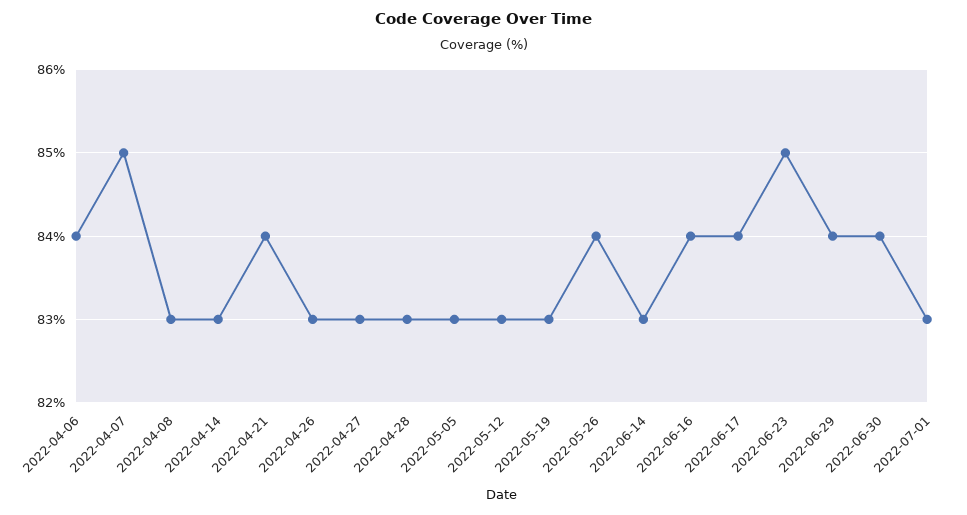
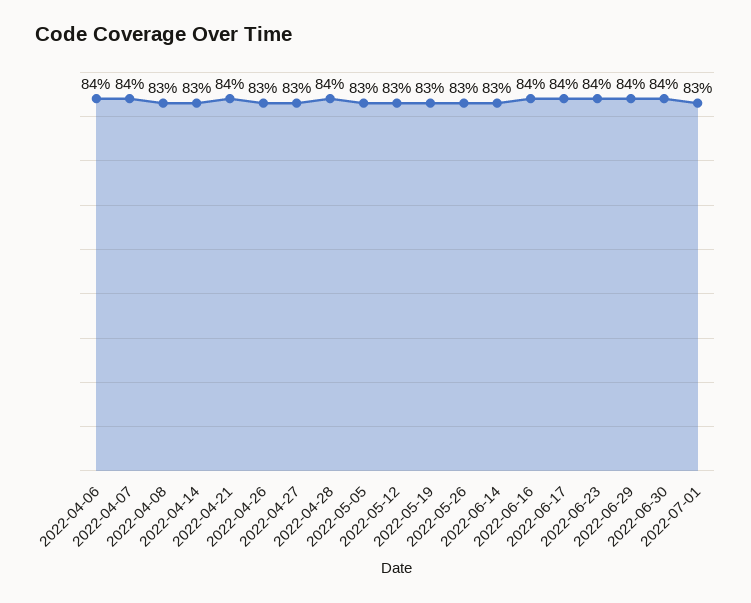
2022-04-07: 85 -> 84
2022-04-28: 83 -> 84
2022-05-26: 84 -> 83
2022-06-23: 85 -> 84

